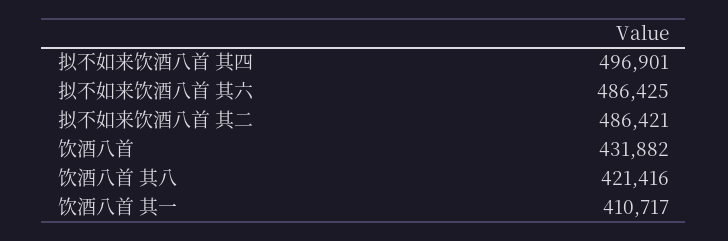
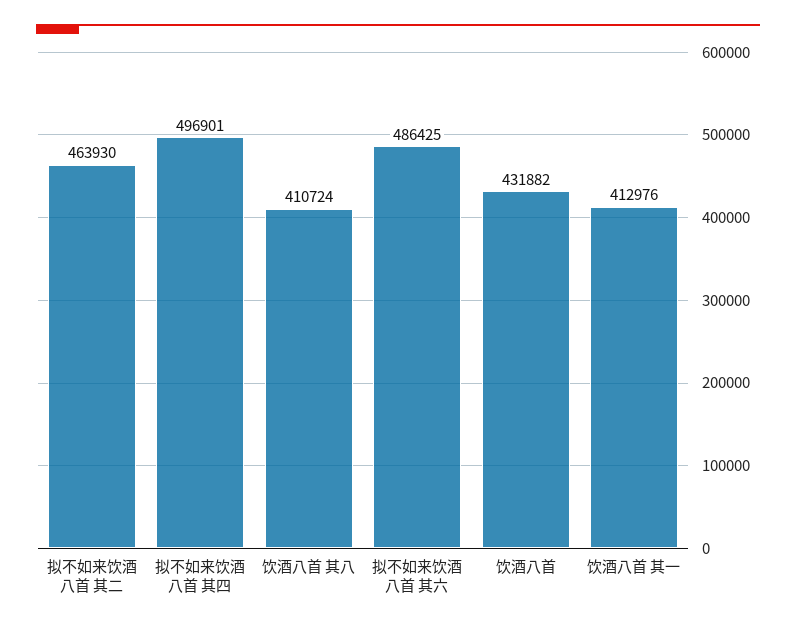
拟不如来饮酒八首 其二: 486421 -> 463930
饮酒八首 其八: 421416 -> 410724
饮酒八首 其一: 410717 -> 412976

